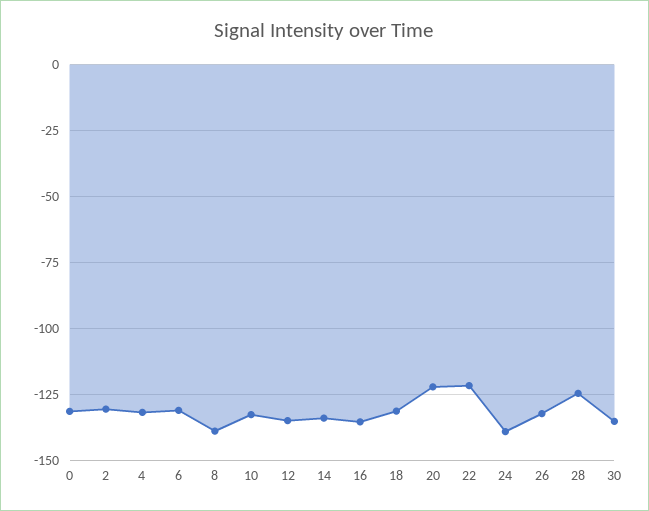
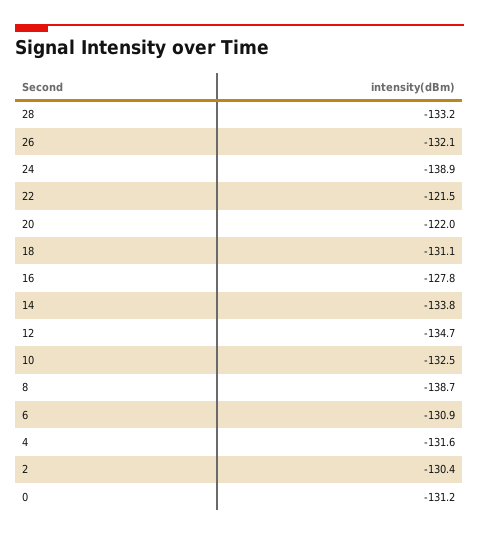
16: -135 -> -127.8
28: -125 -> -133.2
30: -135 -> none

